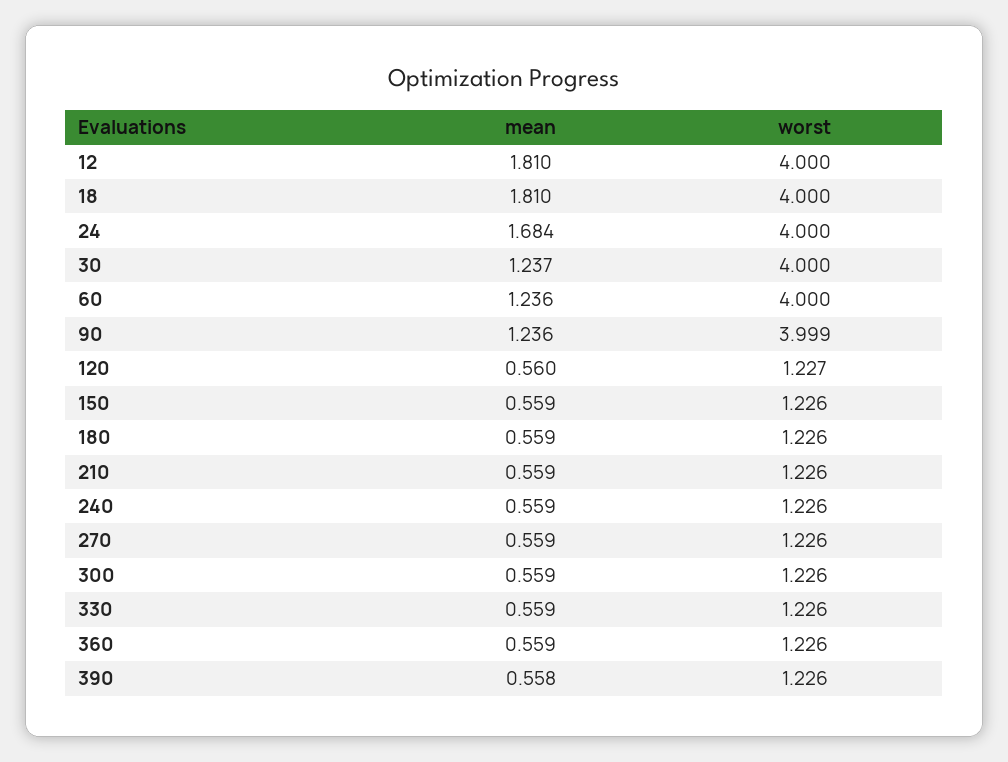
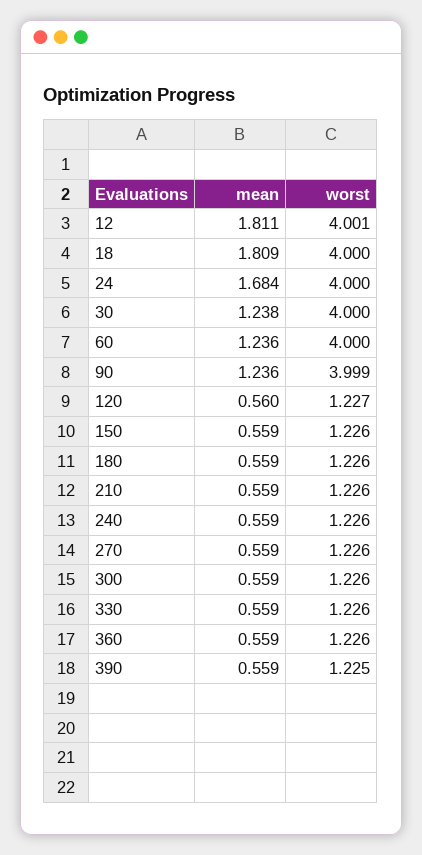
mean, 12: 1.81 -> 1.811
worst, 12: 4 -> 4.001
mean, 18: 1.81 -> 1.809
mean, 30: 1.237 -> 1.238
mean, 390: 0.558 -> 0.559
worst, 390: 1.226 -> 1.225

